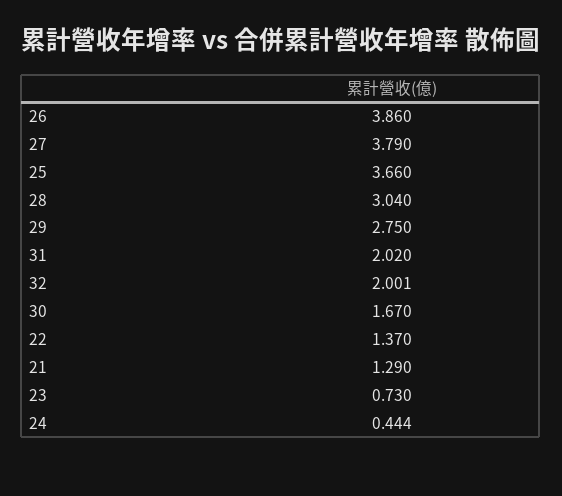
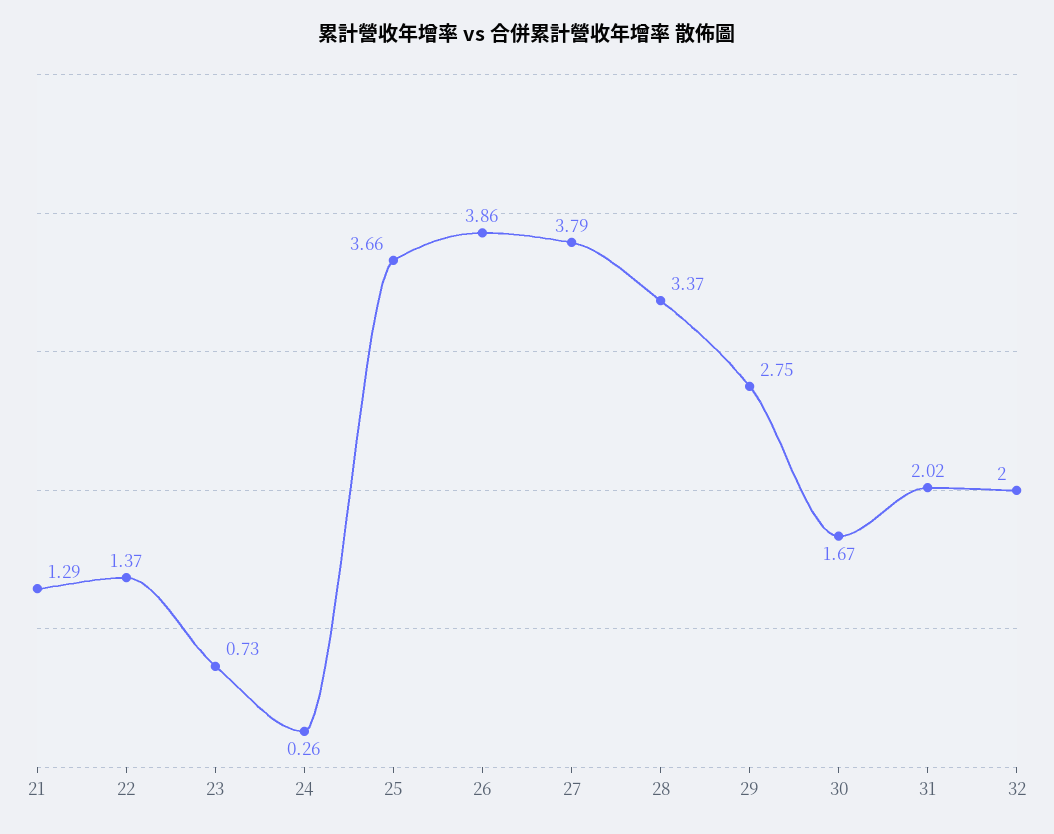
28: 3.04 -> 3.37
24: 0.444 -> 0.26

